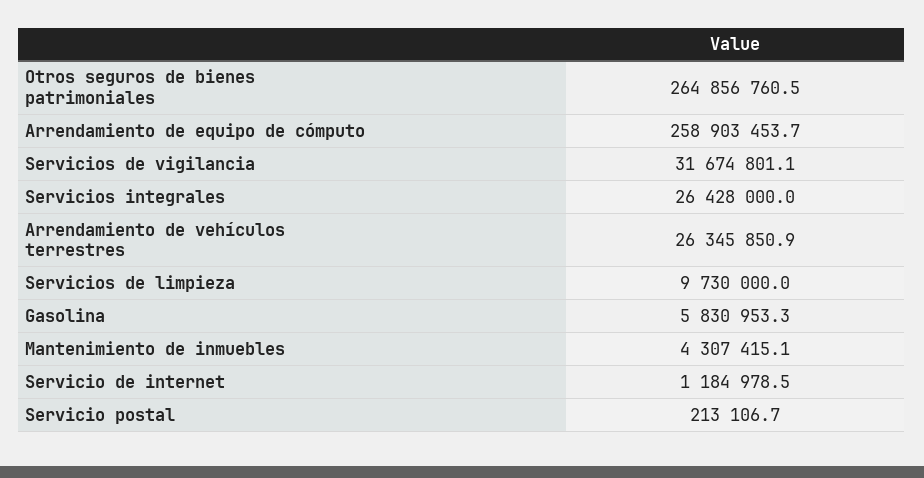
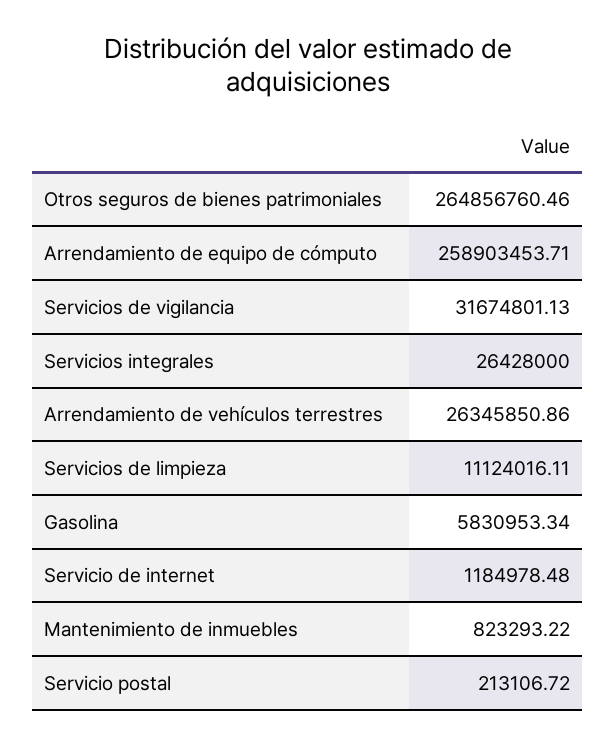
Servicios de limpieza: 9730000 -> 11124016.11
Mantenimiento de inmuebles: 4307415.1 -> 823293.22

